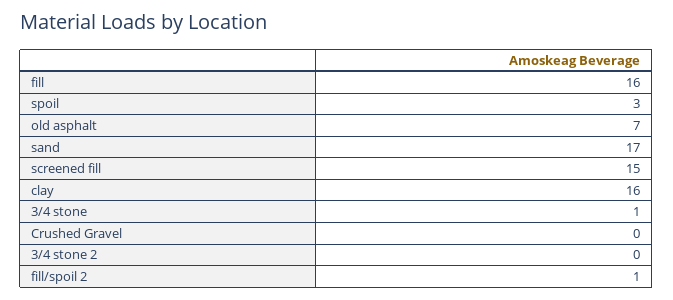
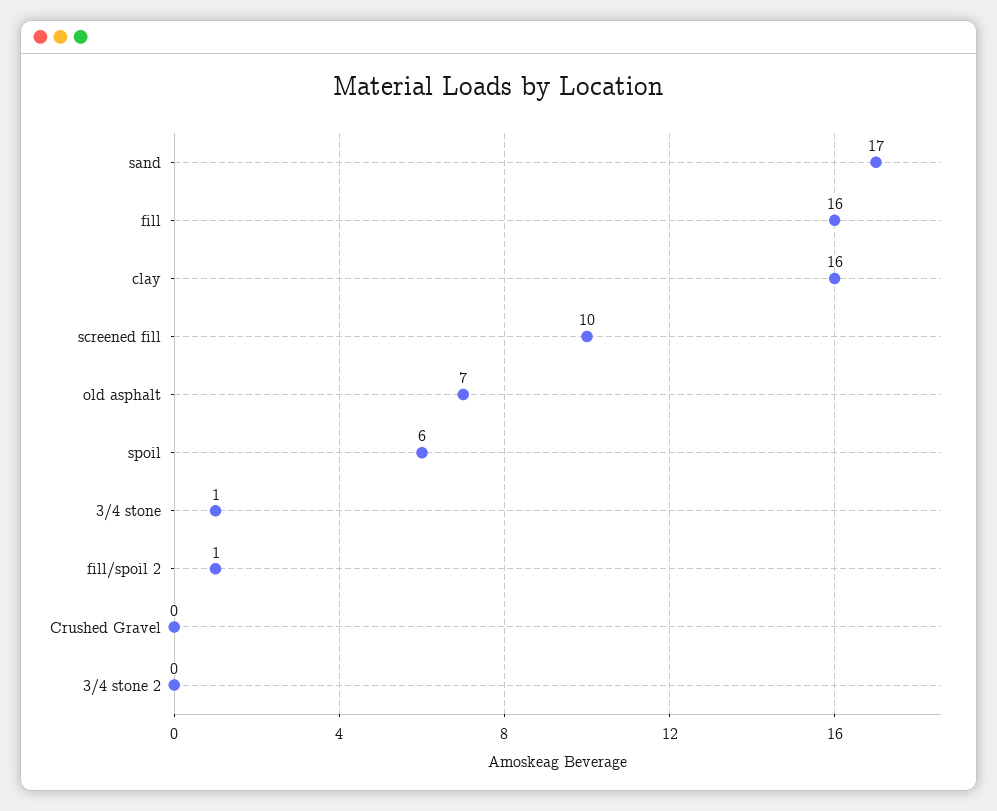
spoil: 3 -> 6
screened fill: 15 -> 10

